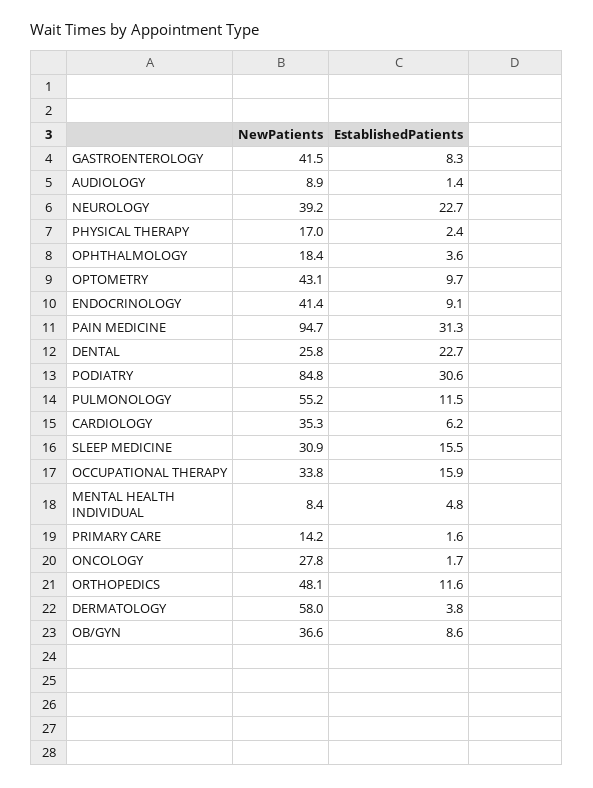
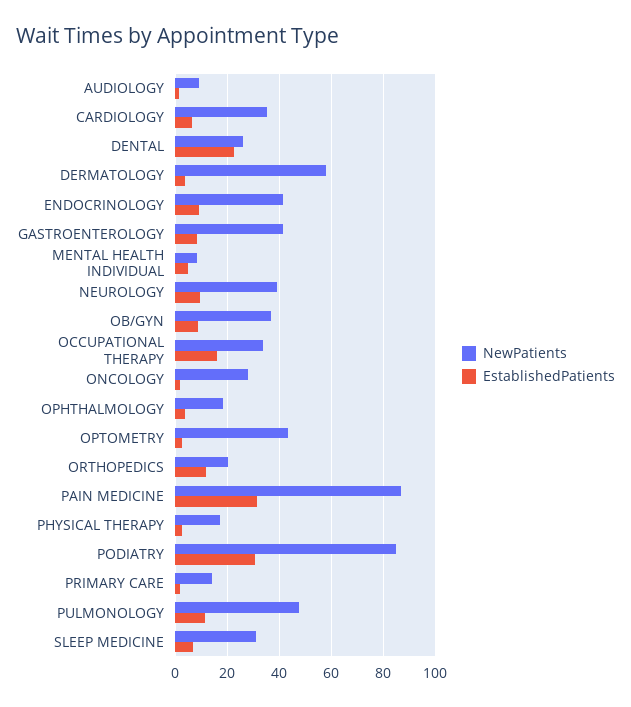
EstablishedPatients, NEUROLOGY: 22.7 -> 10
EstablishedPatients, OPTOMETRY: 9.7 -> 2.5
NewPatients, PAIN MEDICINE: 94.7 -> 87.5
NewPatients, PULMONOLOGY: 55.2 -> 47.5
EstablishedPatients, SLEEP MEDICINE: 15.5 -> 7.5
NewPatients, ORTHOPEDICS: 48.1 -> 20

